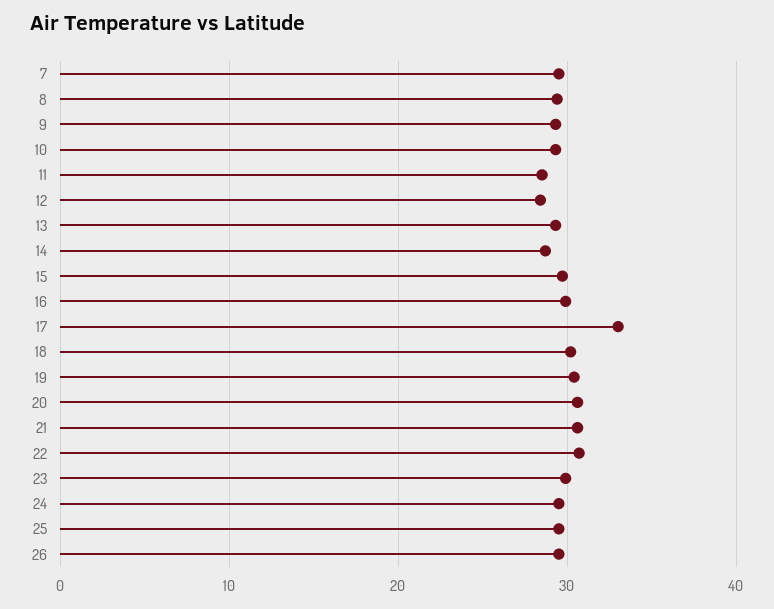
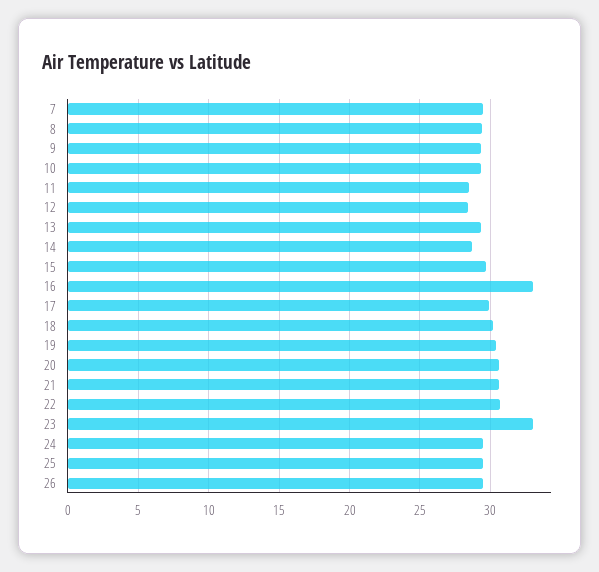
16: 30 -> 33
17: 33 -> 30
23: 30 -> 33

